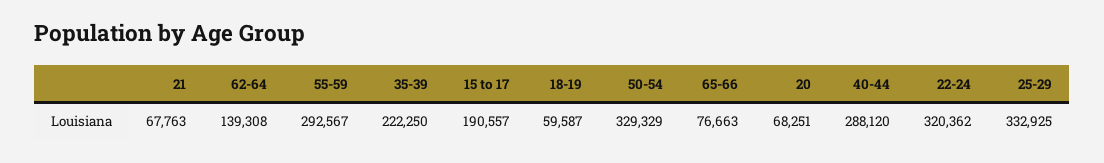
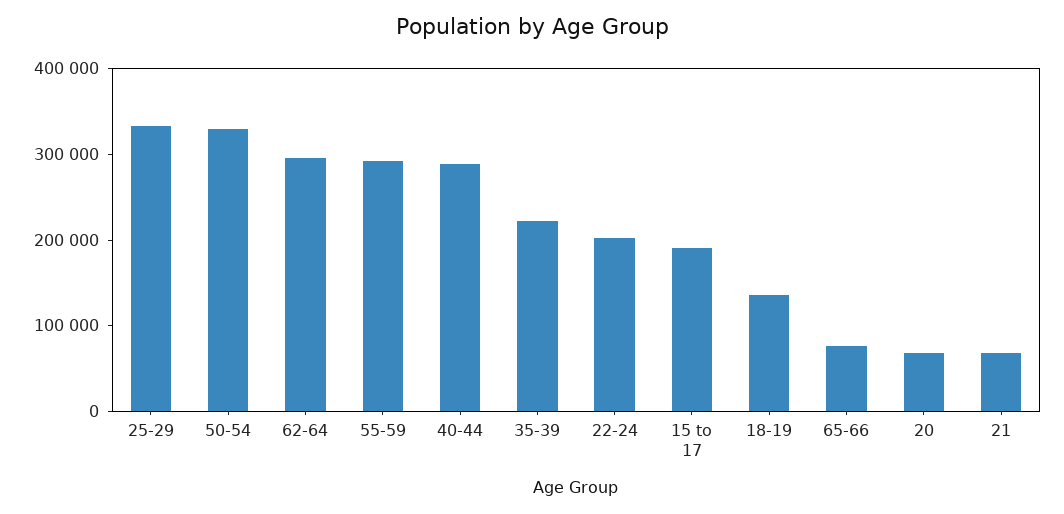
62-64: 139308 -> 300000
18-19: 59587 -> 140000
22-24: 320362 -> 200000

